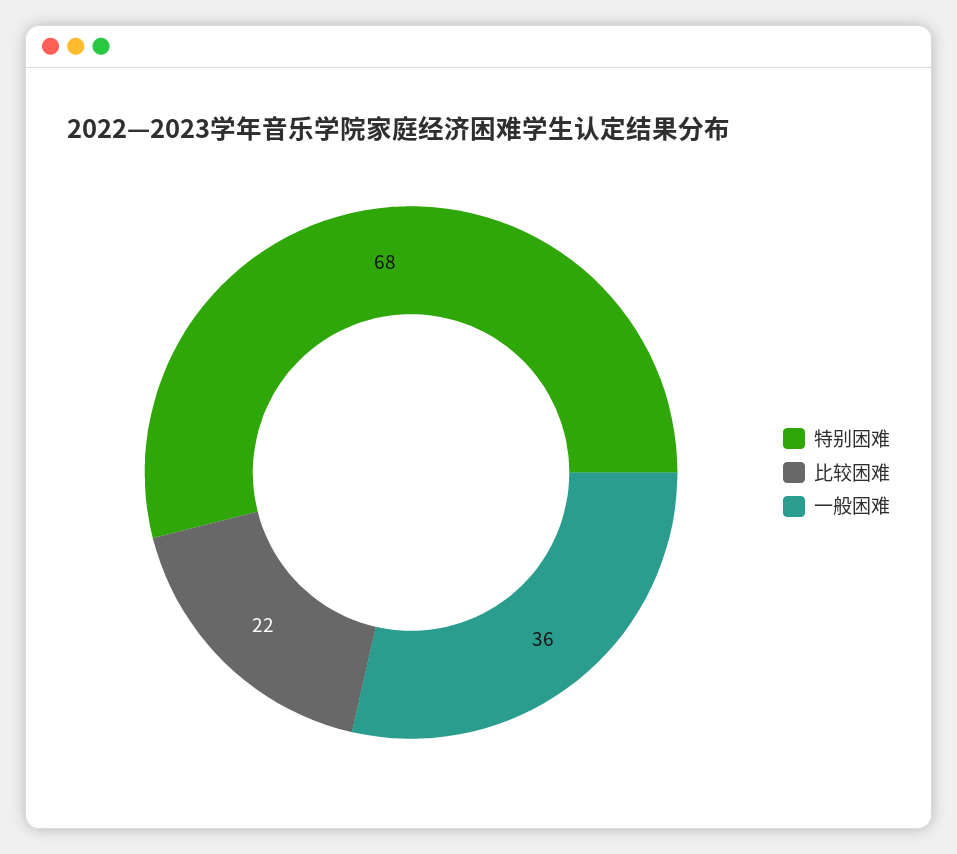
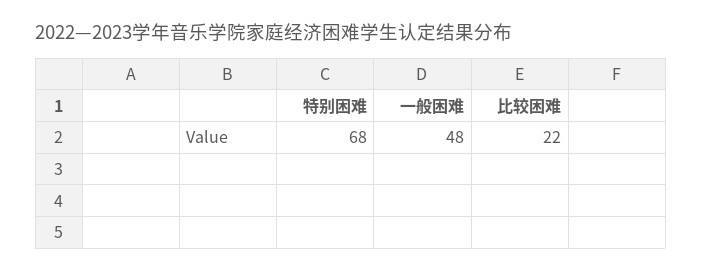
一般困难: 36 -> 48

